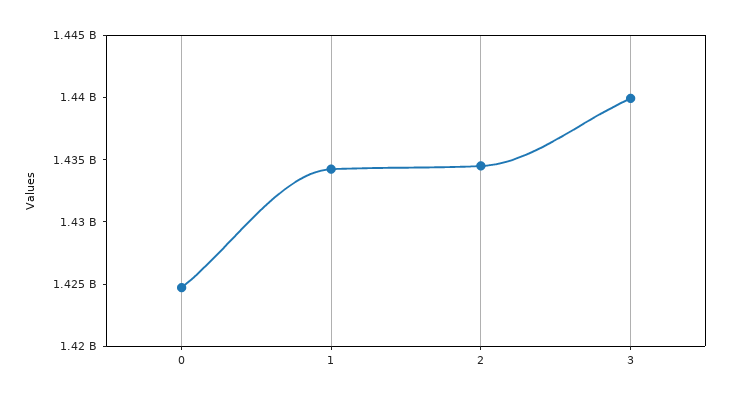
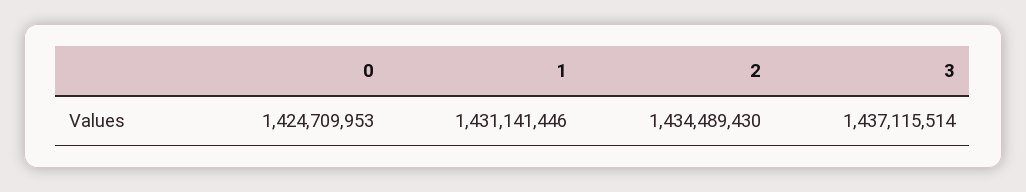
1: 1434000000 -> 1431141446
3: 1440000000 -> 1437115514

